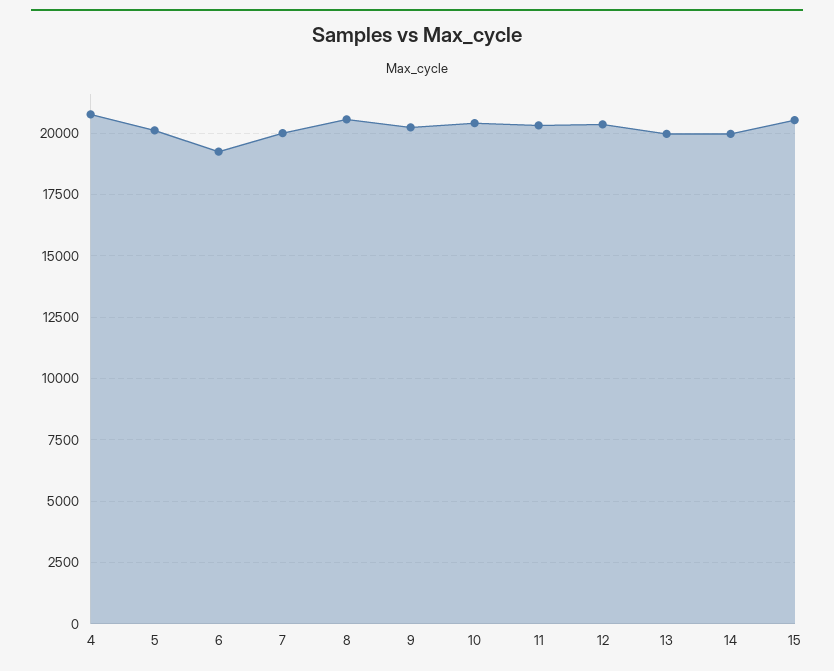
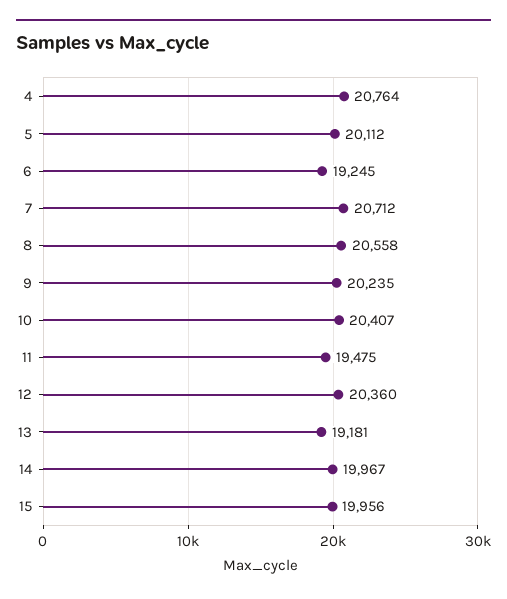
7: 20000 -> 20712
11: 20250 -> 19475
13: 20000 -> 19181
15: 20500 -> 19956

